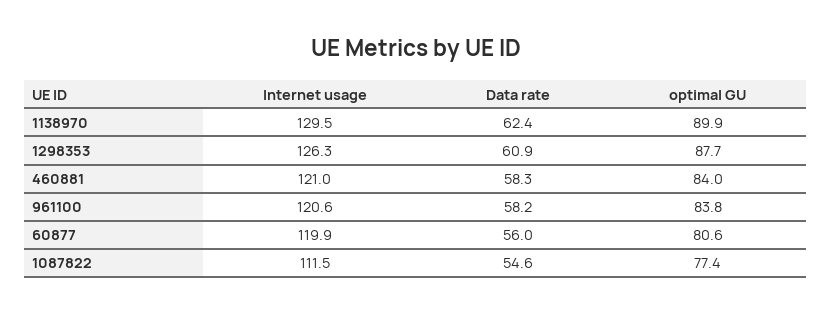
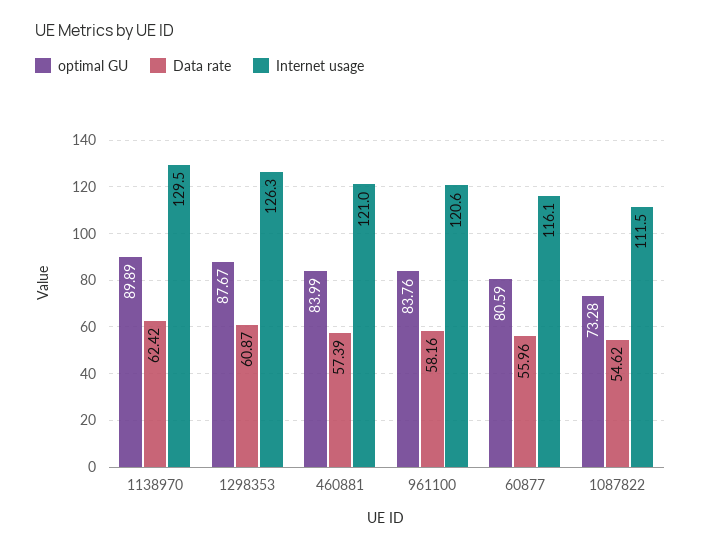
Data rate, 460881: 58.3 -> 57.39
Internet usage, 60877: 119.9 -> 116.1
optimal GU, 1087822: 77.4 -> 73.28

